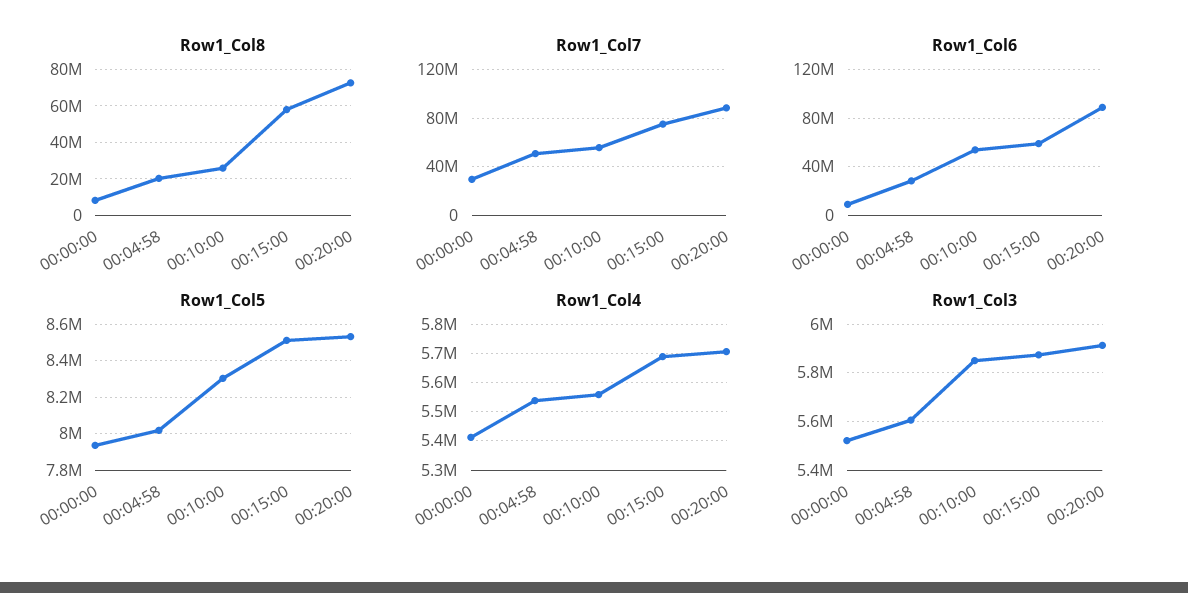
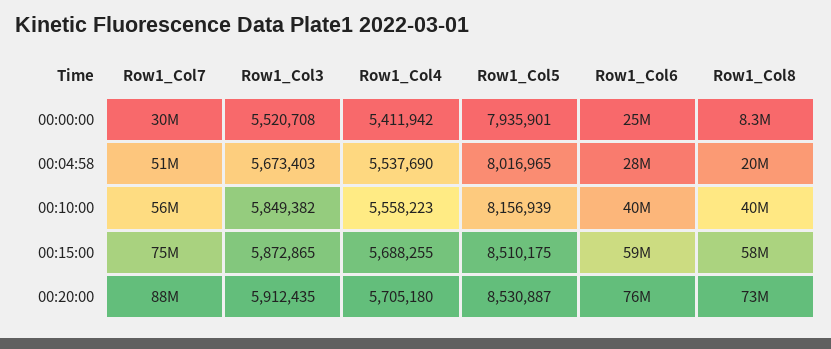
Row1_Col8, 00:10:00: 25000000 -> 40000000
Row1_Col6, 00:00:00: 10000000 -> 25000000
Row1_Col6, 00:10:00: 55000000 -> 40000000
Row1_Col6, 00:20:00: 90000000 -> 76000000
Row1_Col5, 00:10:00: 8300000 -> 8156939
Row1_Col3, 00:04:58: 5600000 -> 5673403

